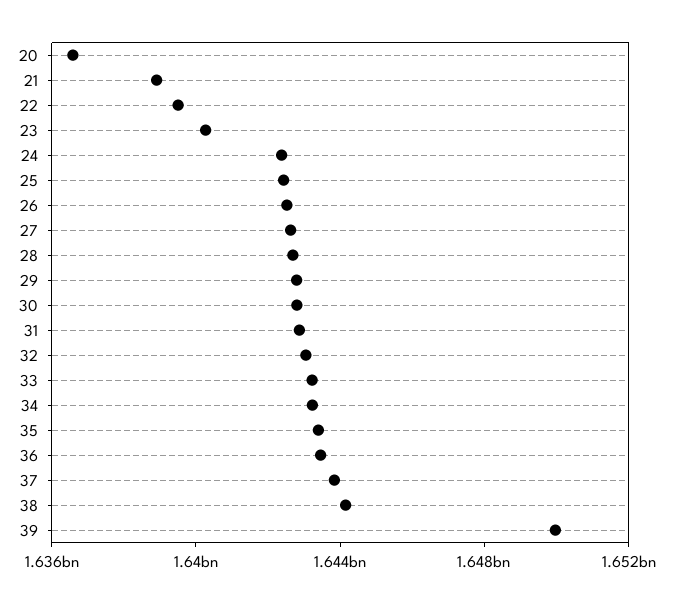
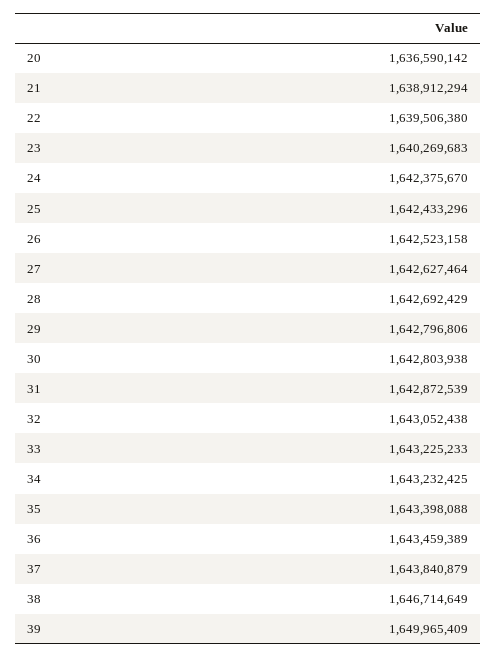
38: 1644000000 -> 1646714649

